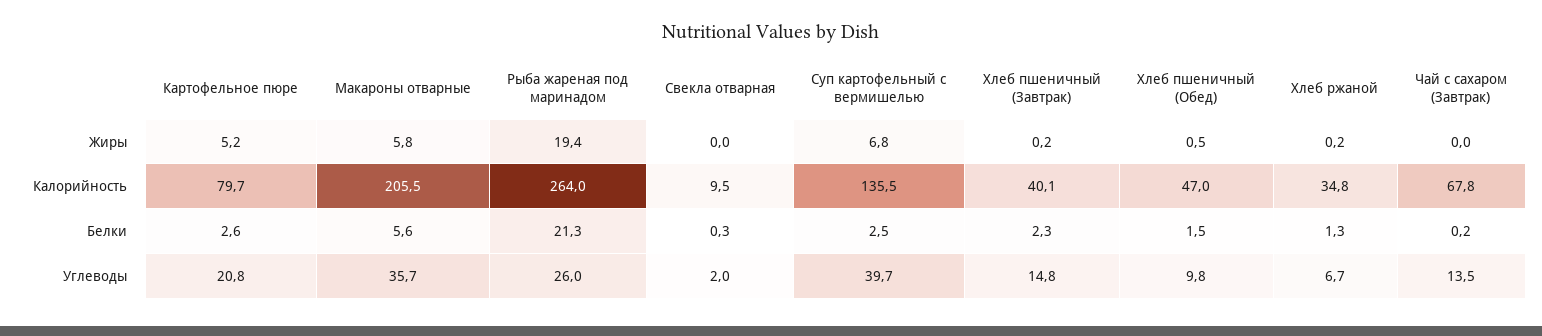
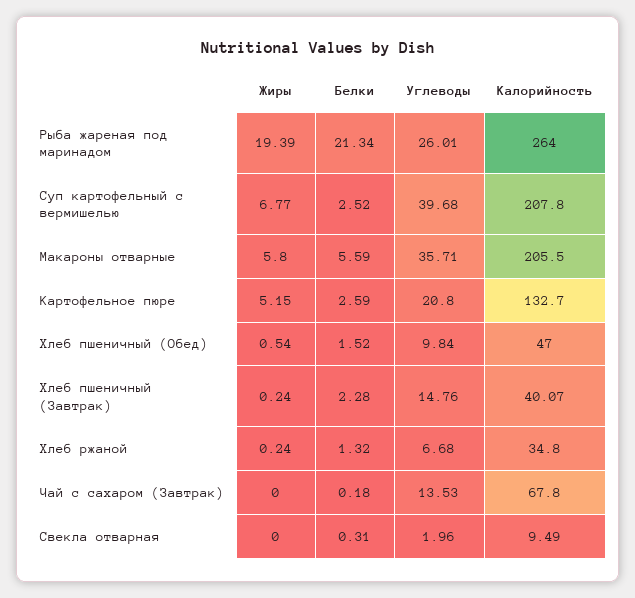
Картофельное пюре, Калорийность: 79.7 -> 132.7
Суп картофельный с вермишелью, Калорийность: 135.5 -> 207.8

